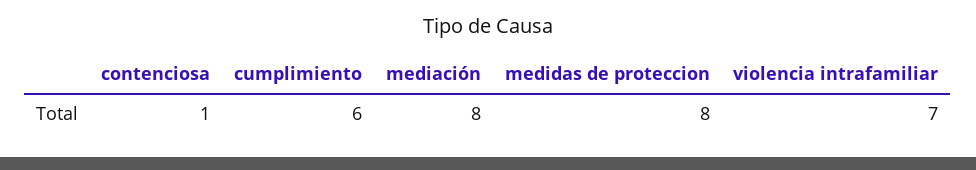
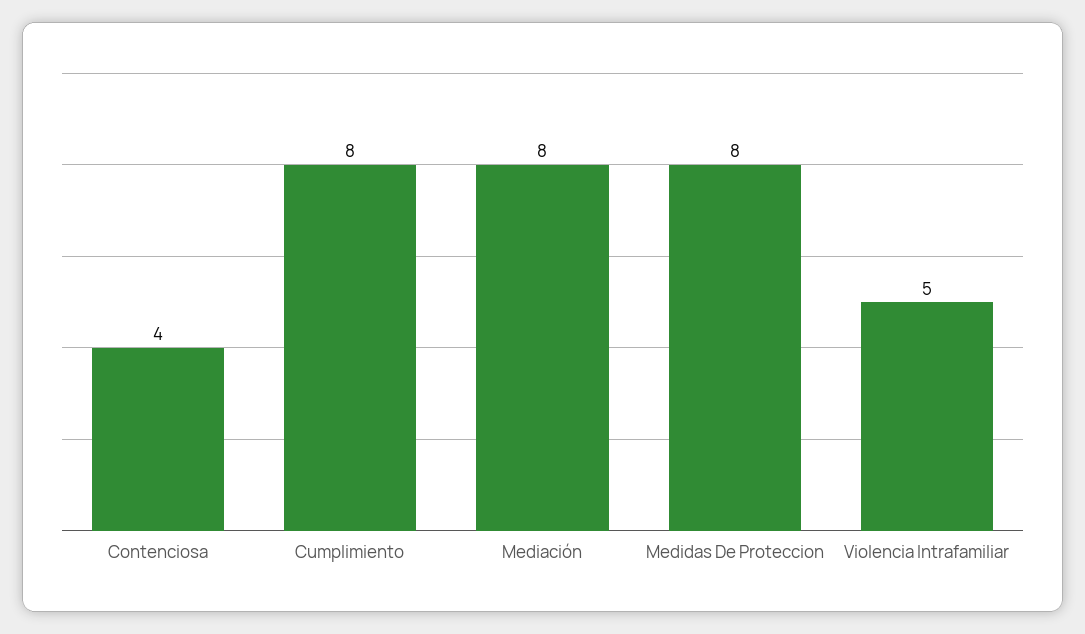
contenciosa: 1 -> 4
cumplimiento: 6 -> 8
violencia intrafamiliar: 7 -> 5

